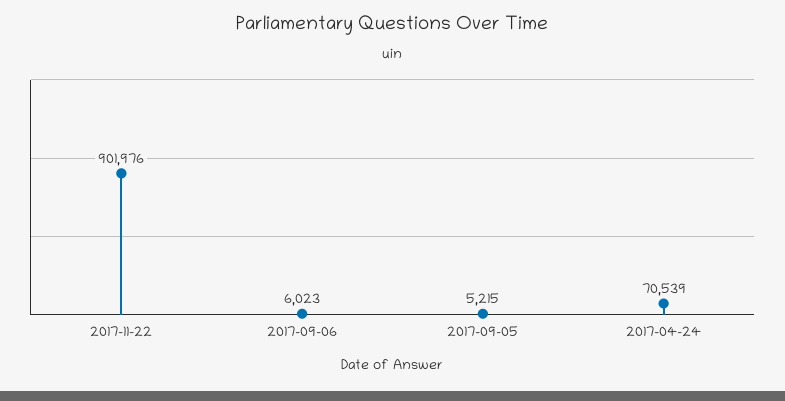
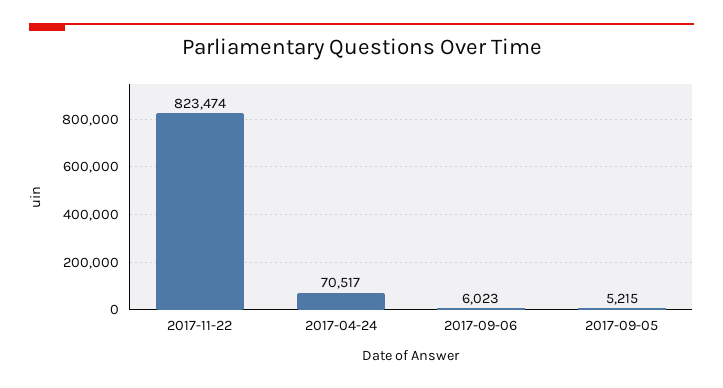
2017-11-22: 901976 -> 823474
2017-04-24: 70539 -> 70517

